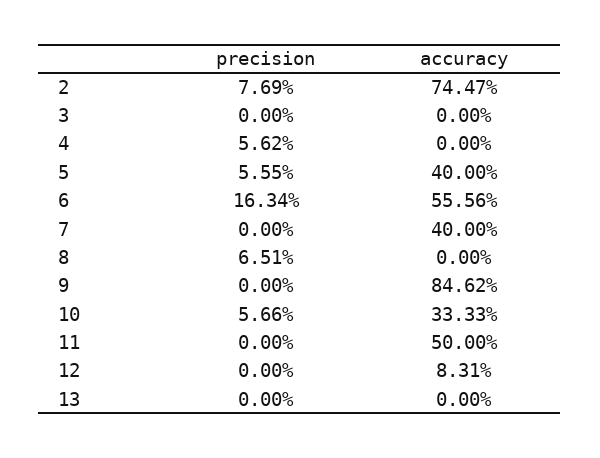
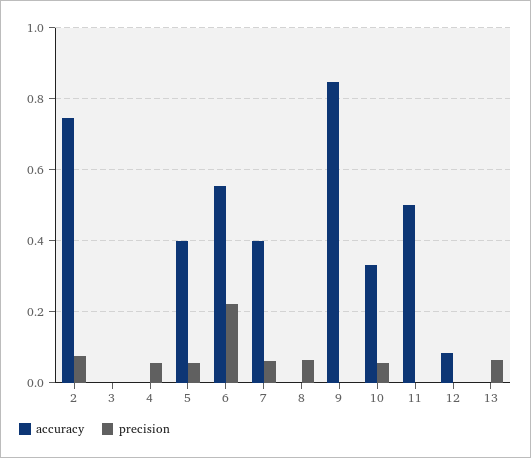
precision, 6: 0.1634 -> 0.22
precision, 7: 0 -> 0.06
precision, 13: 0 -> 0.06

